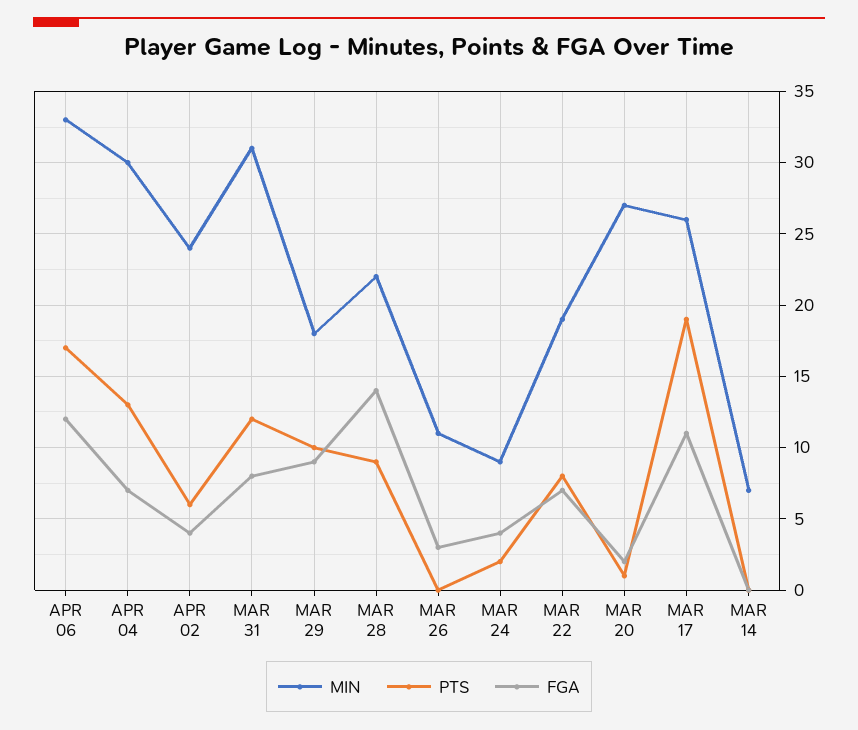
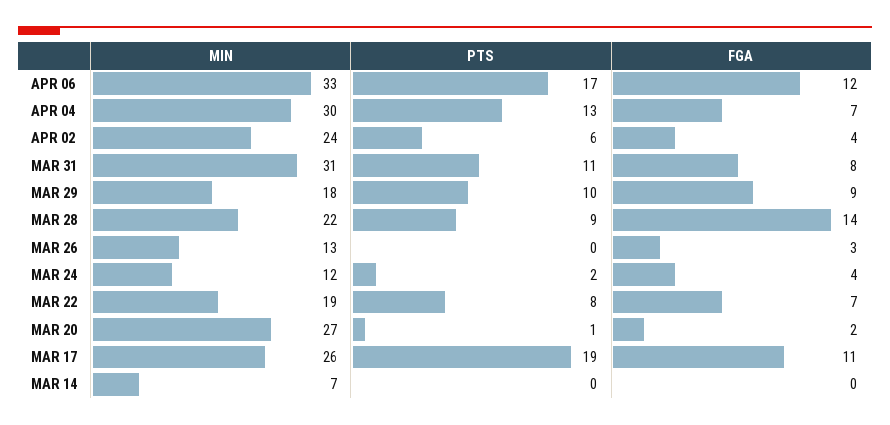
PTS, MAR 31: 12 -> 11
MIN, MAR 26: 11 -> 13
MIN, MAR 24: 9 -> 12

